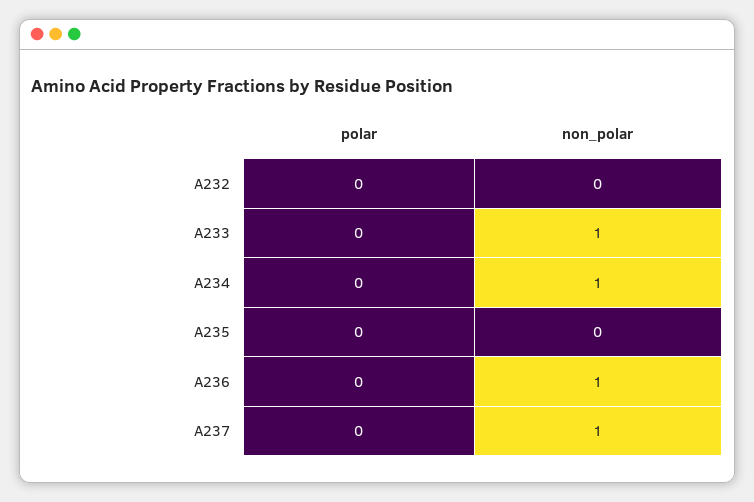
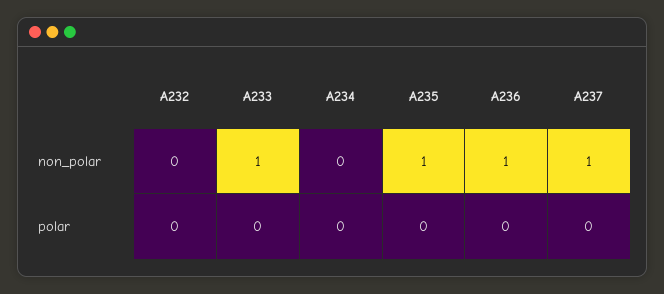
non_polar, A234: 1 -> 0
non_polar, A235: 0 -> 1

